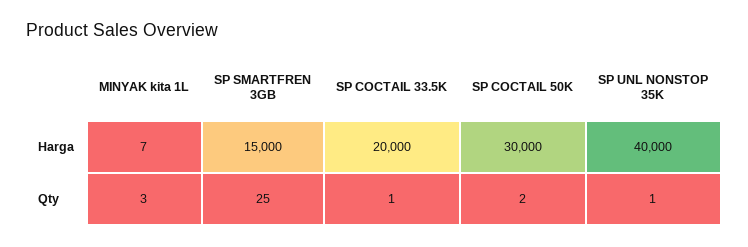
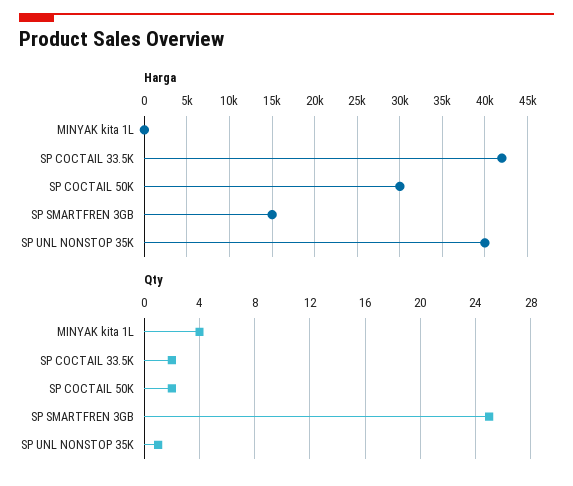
Harga, SP COCTAIL 33.5K: 20000 -> 42000
Qty, MINYAK kita 1L: 3 -> 4
Qty, SP COCTAIL 33.5K: 1 -> 2

